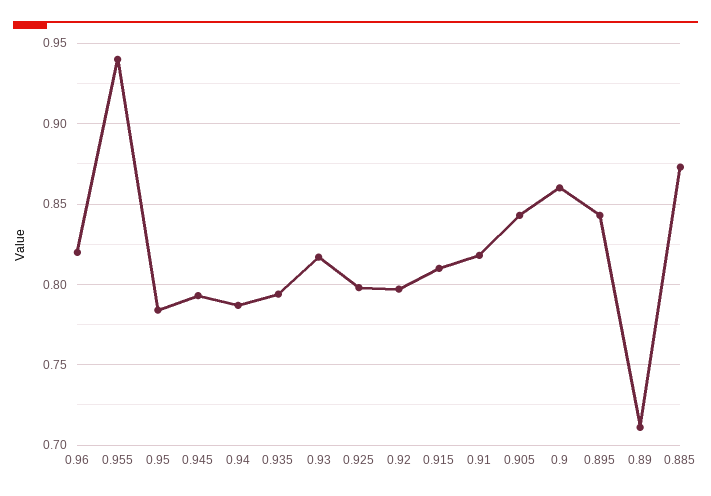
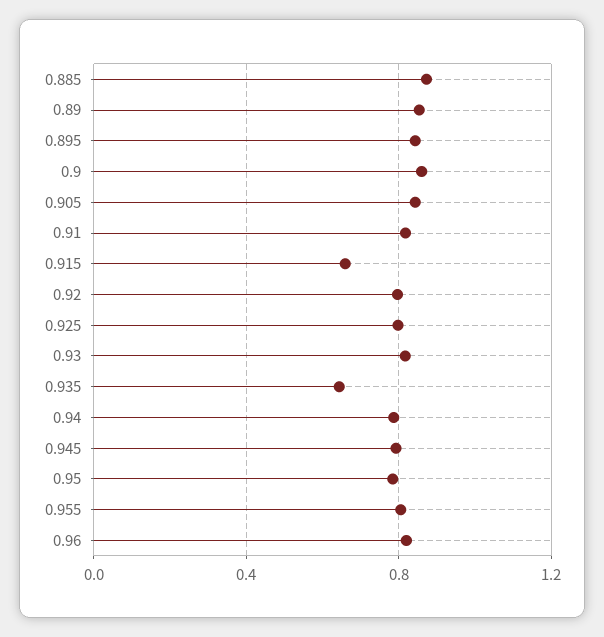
0.955: 0.94 -> 0.8
0.935: 0.795 -> 0.65
0.915: 0.81 -> 0.65
0.89: 0.71 -> 0.85

